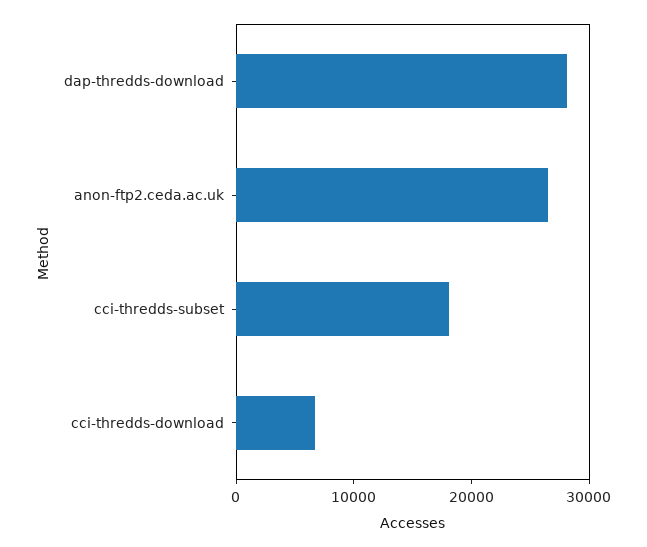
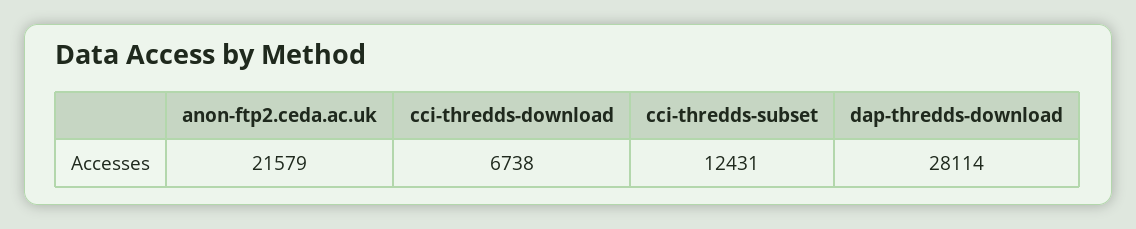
anon-ftp2.ceda.ac.uk: 26000 -> 21579
cci-thredds-subset: 18000 -> 12431

